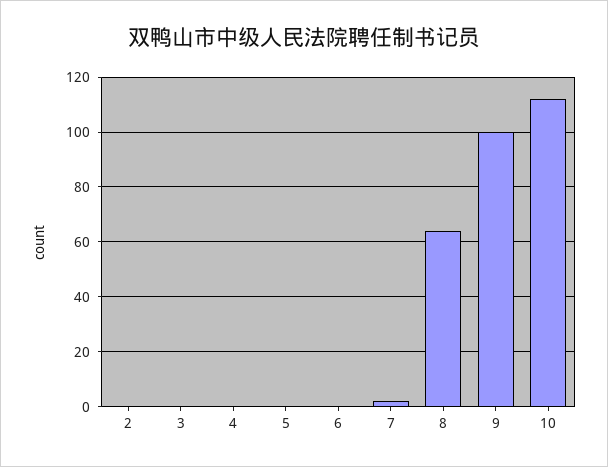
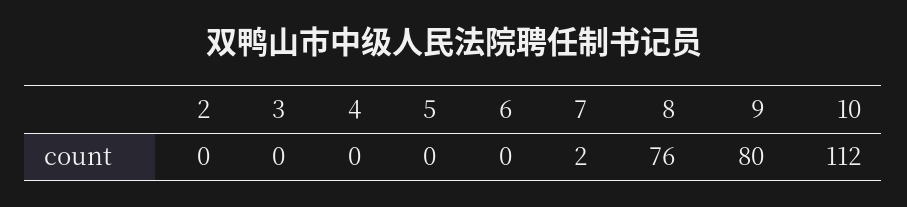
8: 65 -> 76
9: 100 -> 80

